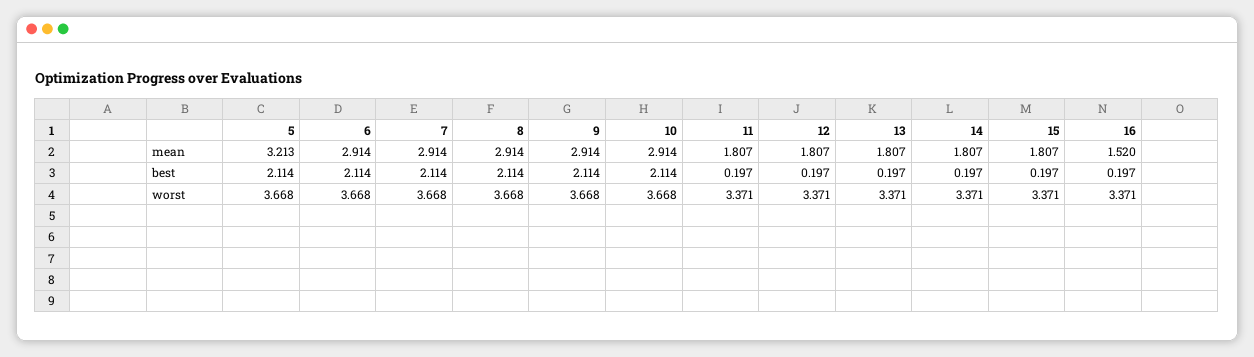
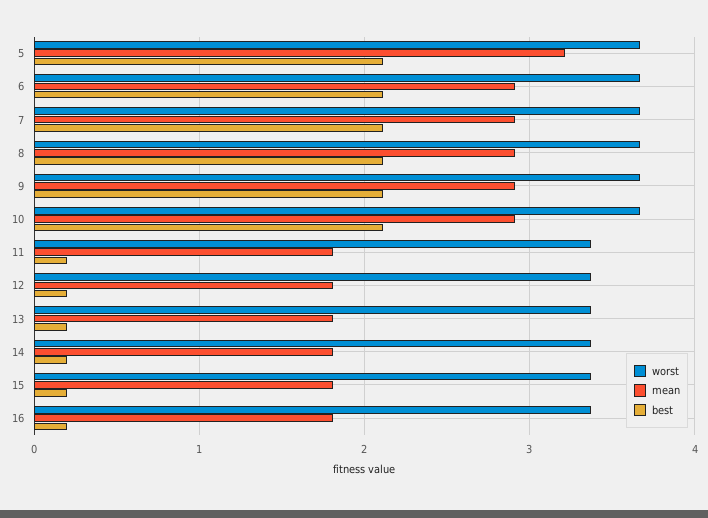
mean, 16: 1.52 -> 1.8

